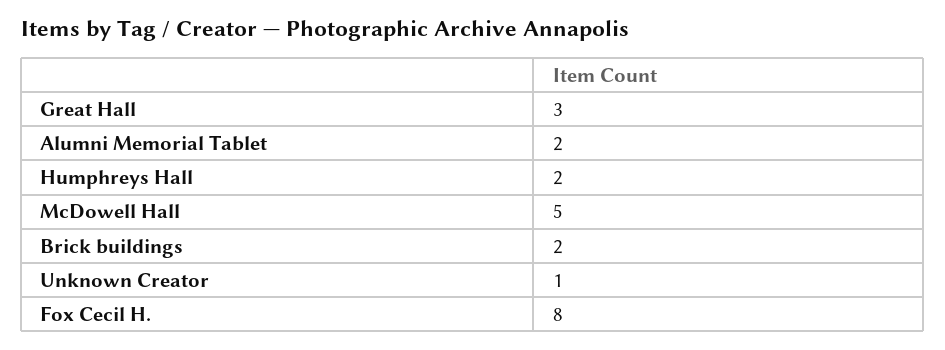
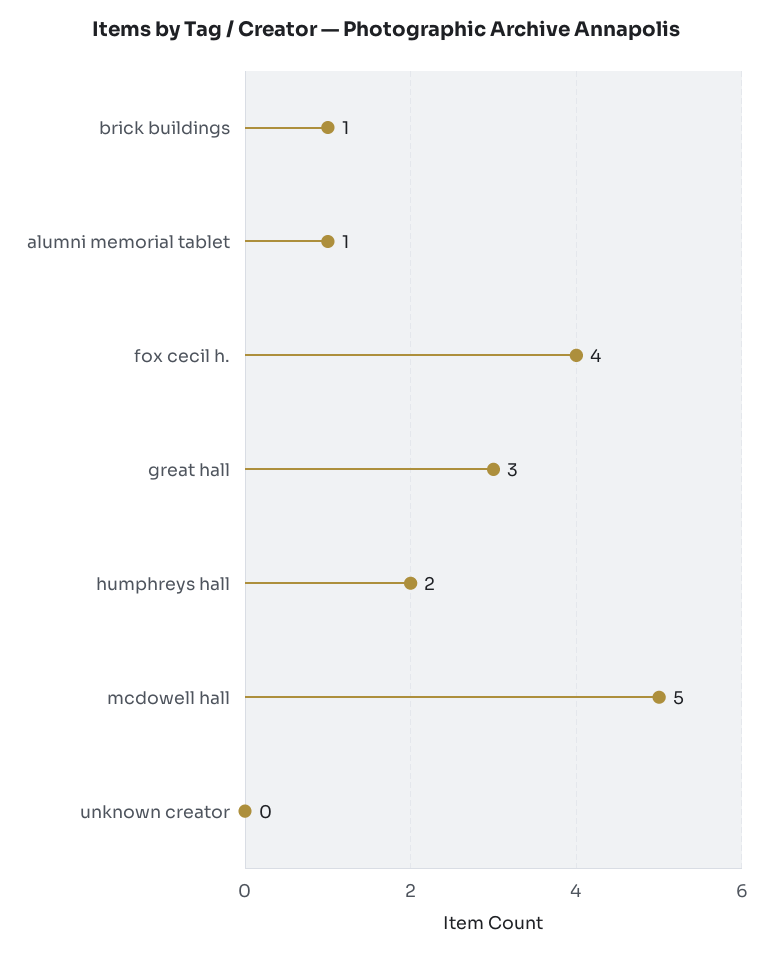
Alumni Memorial Tablet: 2 -> 1
Brick buildings: 2 -> 1
Unknown Creator: 1 -> 0
Fox Cecil H.: 8 -> 4

